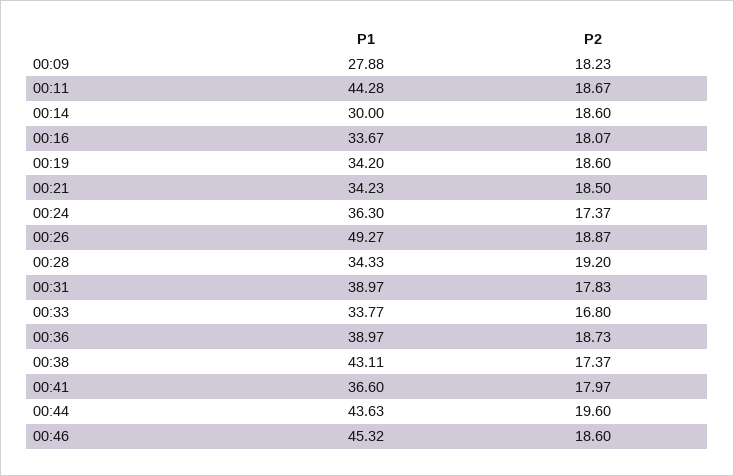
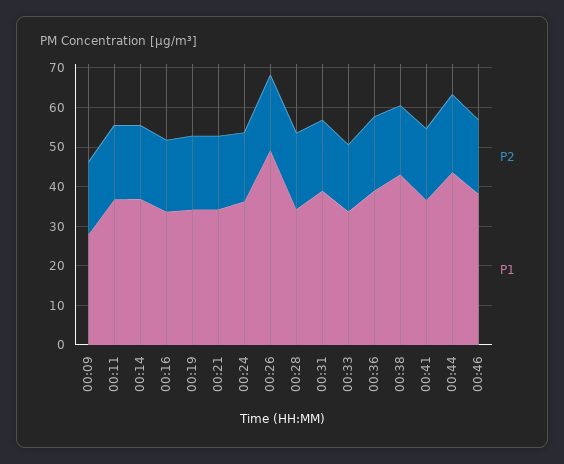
P1, 00:11: 44.28 -> 37.5
P1, 00:14: 30 -> 37.5
P1, 00:46: 45.32 -> 37.5

